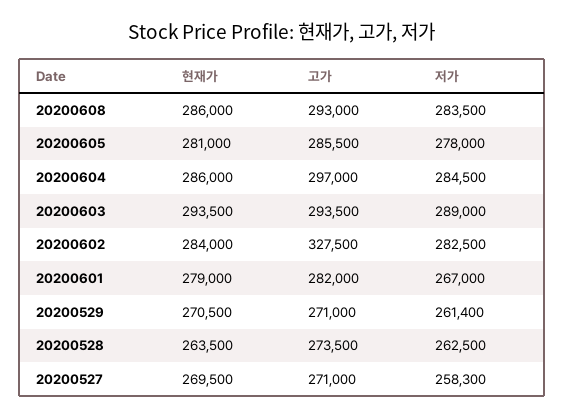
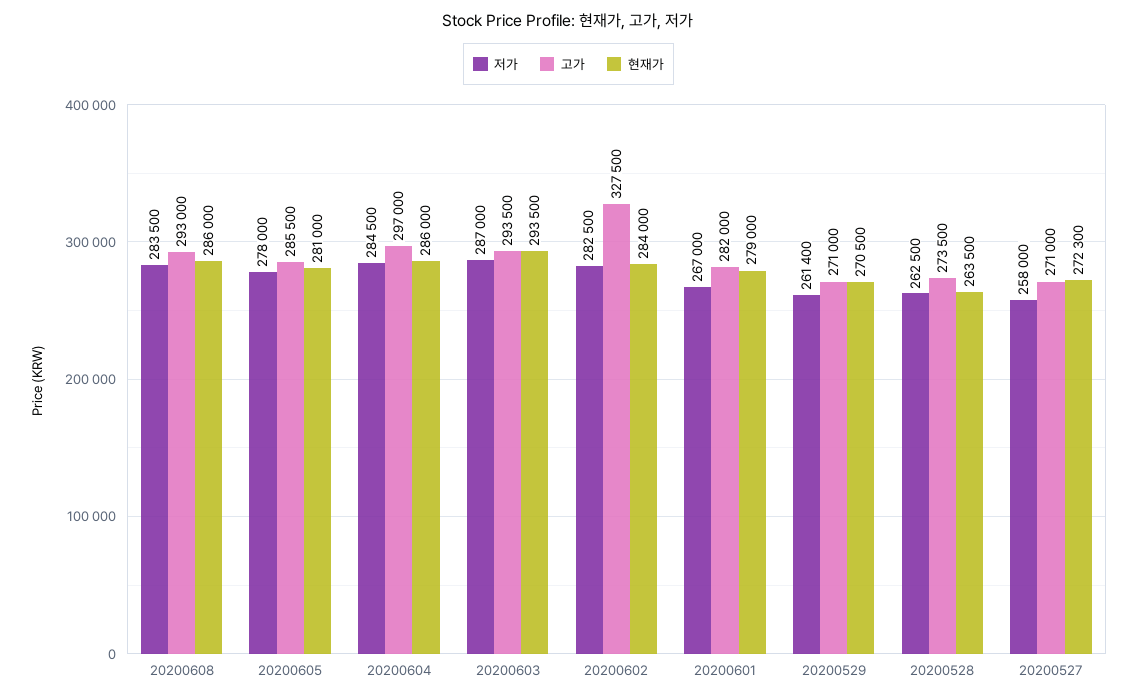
저가, 20200603: 289000 -> 287000
현재가, 20200527: 269500 -> 272300
저가, 20200527: 258300 -> 258000

